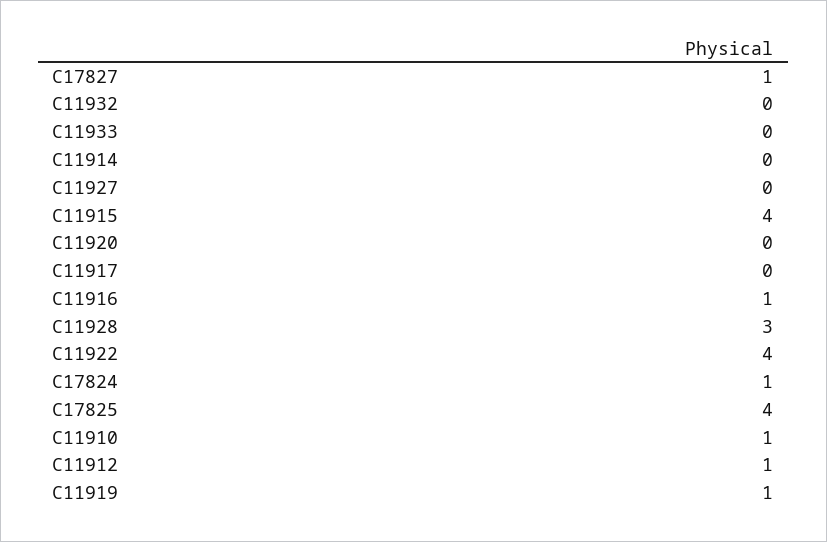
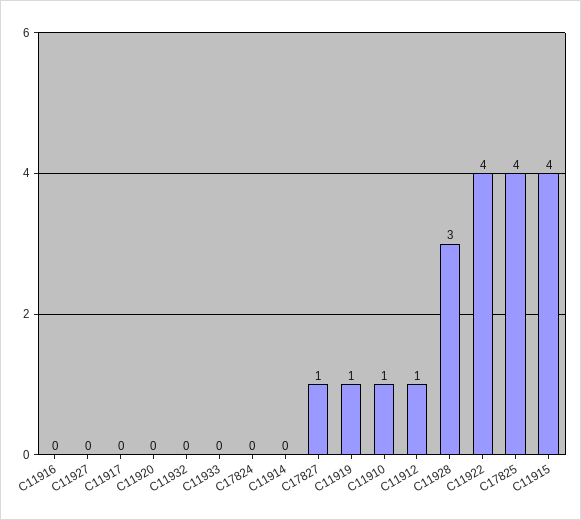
C11916: 1 -> 0
C17824: 1 -> 0

